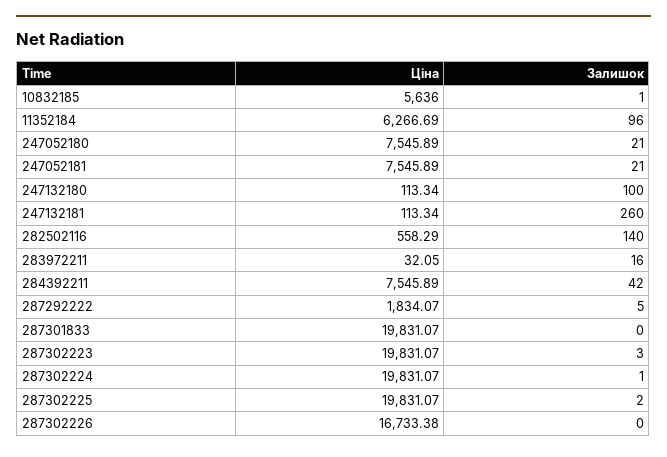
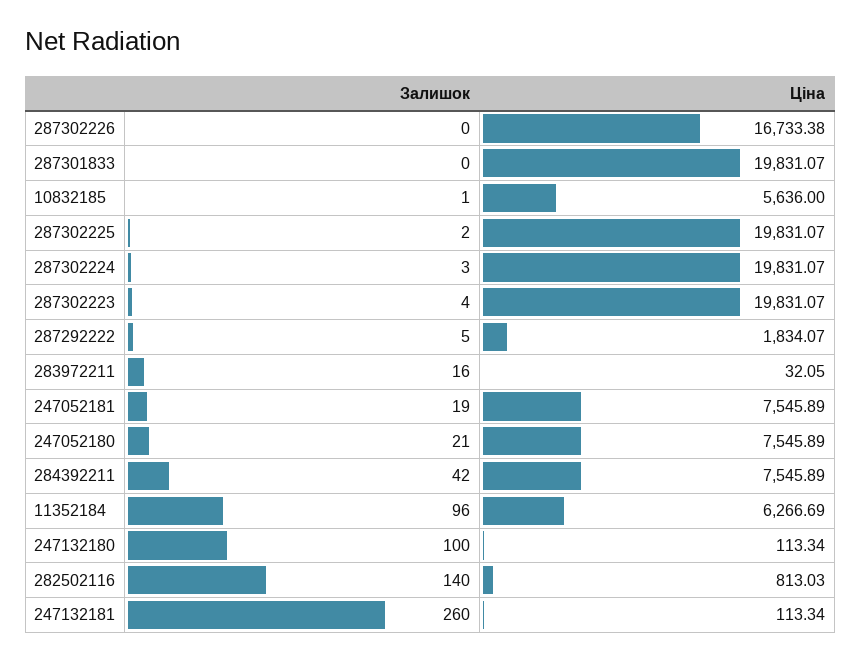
Залишок, 247052181: 21 -> 19
Ціна, 282502116: 558.29 -> 813.03
Залишок, 287302223: 3 -> 4
Залишок, 287302224: 1 -> 3

